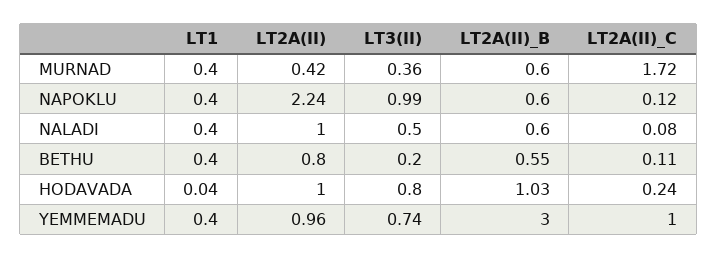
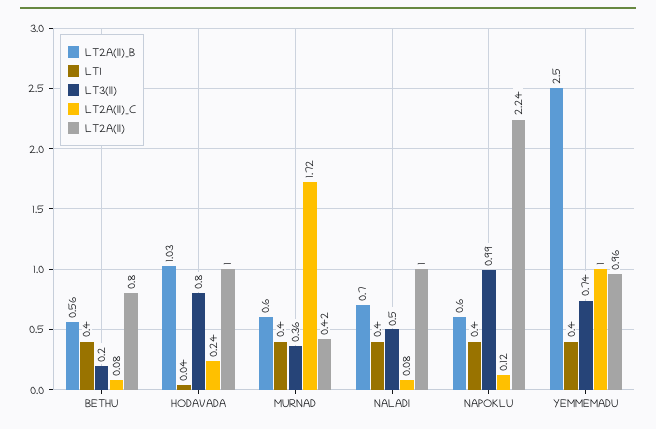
LT2A(II)_B, NALADI: 0.6 -> 0.7
LT2A(II)_B, BETHU: 0.55 -> 0.56
LT2A(II)_C, BETHU: 0.11 -> 0.08
LT2A(II)_B, YEMMEMADU: 3 -> 2.5

